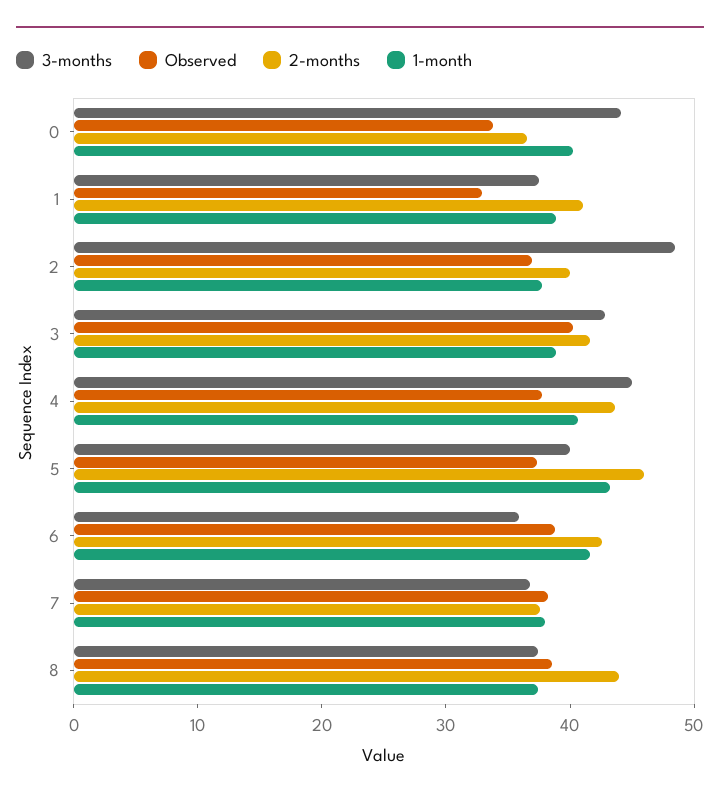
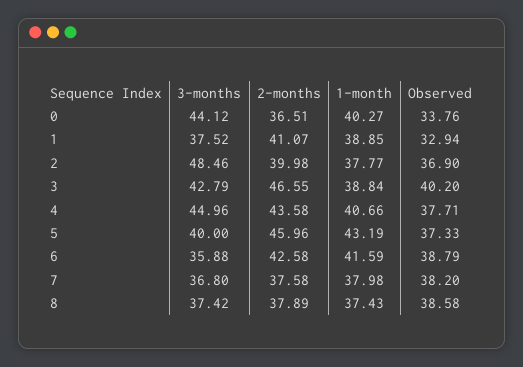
2-months, 3: 42 -> 46.55
2-months, 8: 44 -> 37.89

